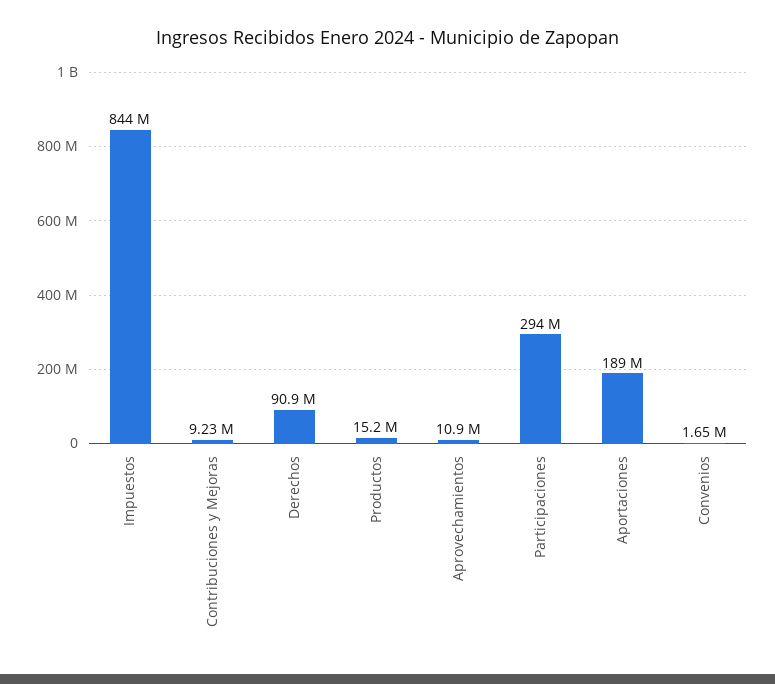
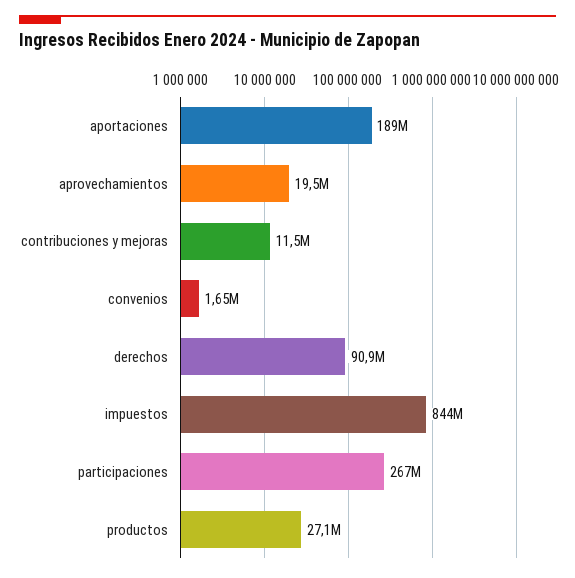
Contribuciones y Mejoras: 9230000 -> 11500000
Productos: 15200000 -> 27100000
Aprovechamientos: 10900000 -> 19500000
Participaciones: 294000000 -> 267000000

